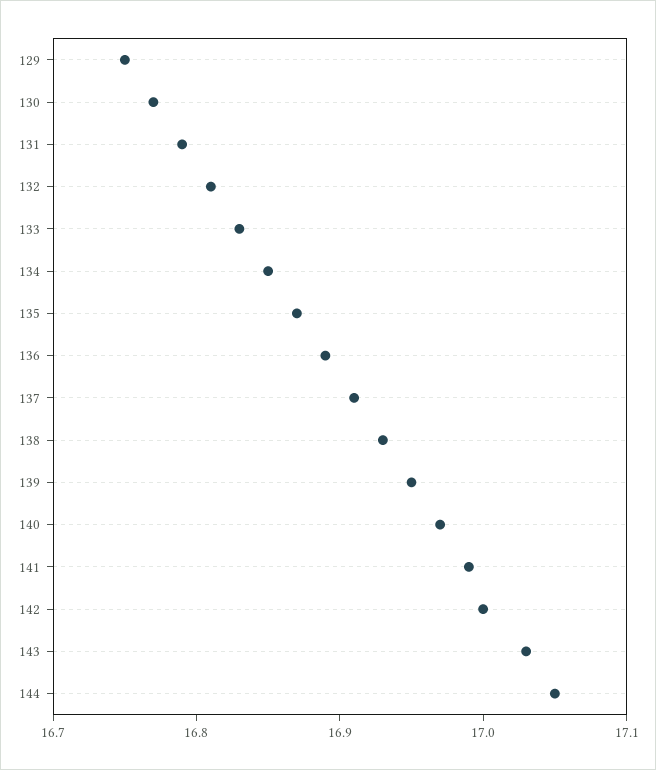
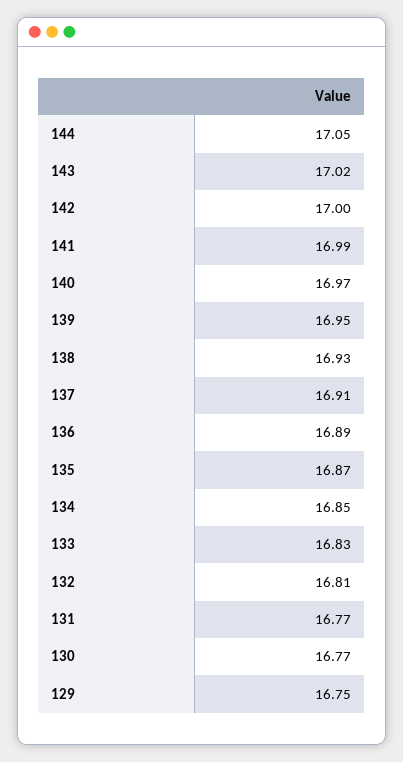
131: 16.79 -> 16.77
143: 17.03 -> 17.02

